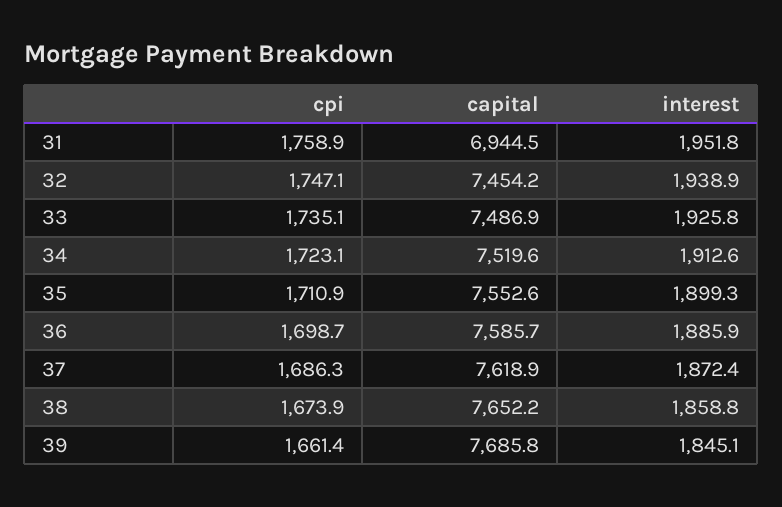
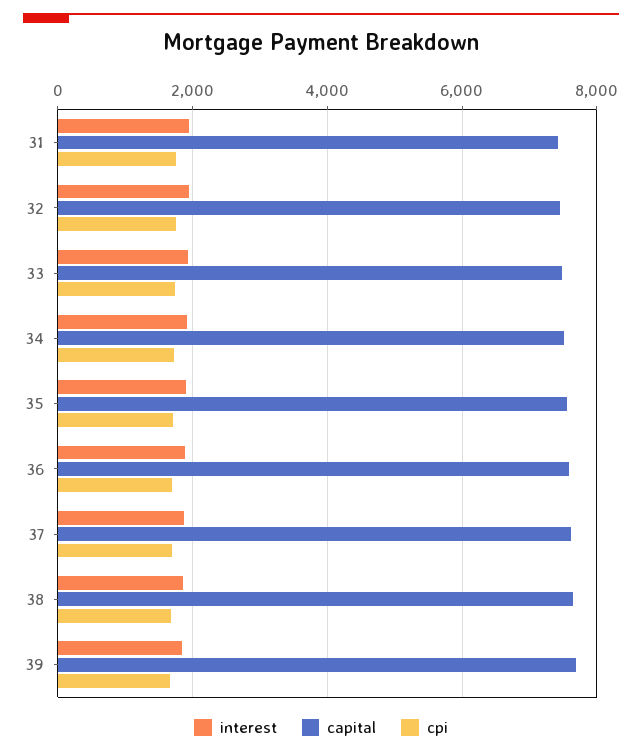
capital, 31: 6944.5 -> 7400

